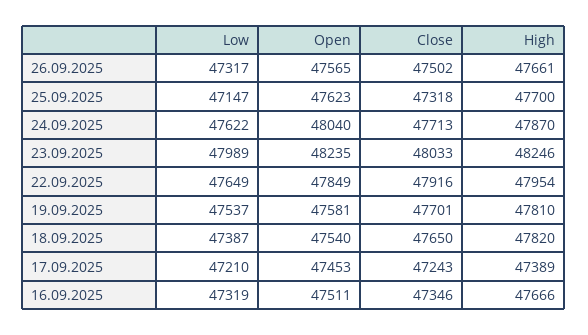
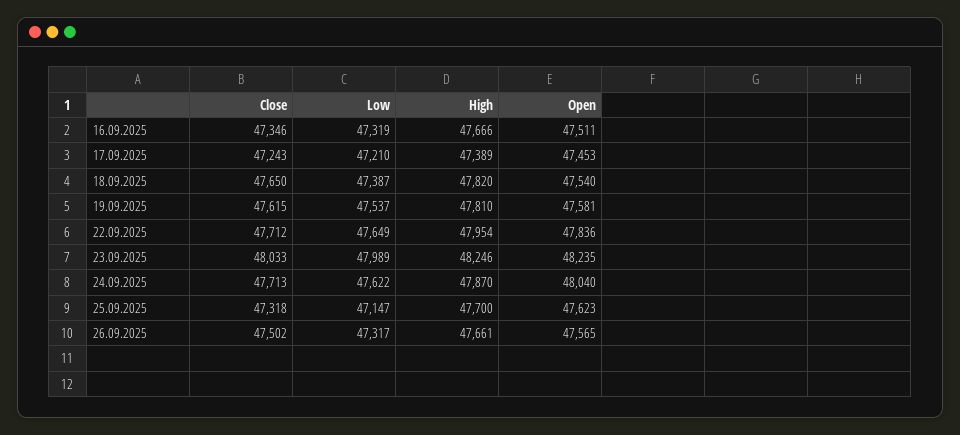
Open, 22.09.2025: 47849 -> 47836
Close, 22.09.2025: 47916 -> 47712
Close, 19.09.2025: 47701 -> 47615

